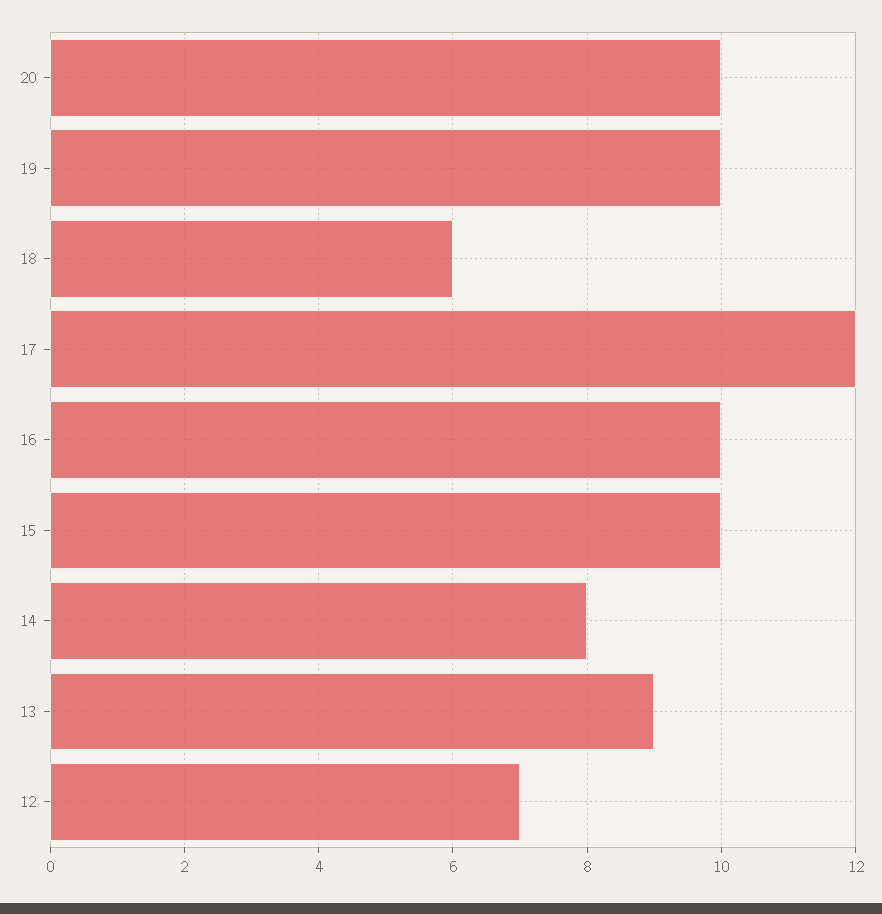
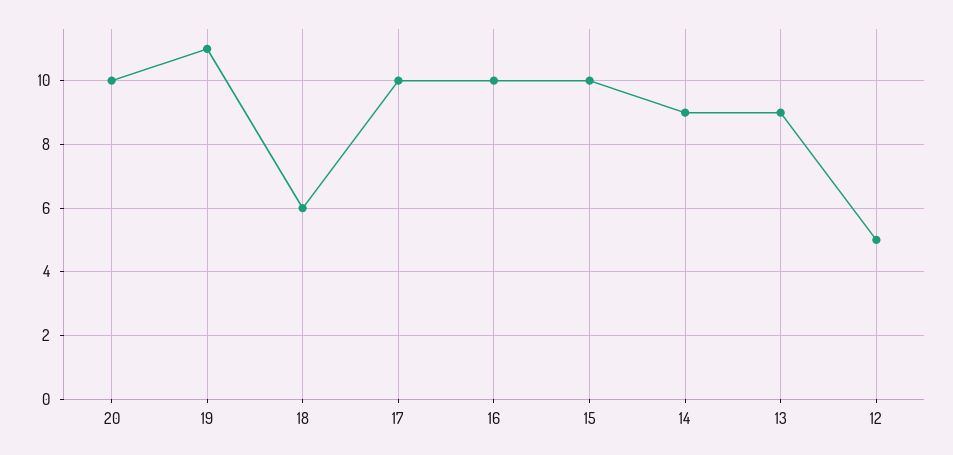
19: 10 -> 11
17: 12 -> 10
14: 8 -> 9
12: 7 -> 5

